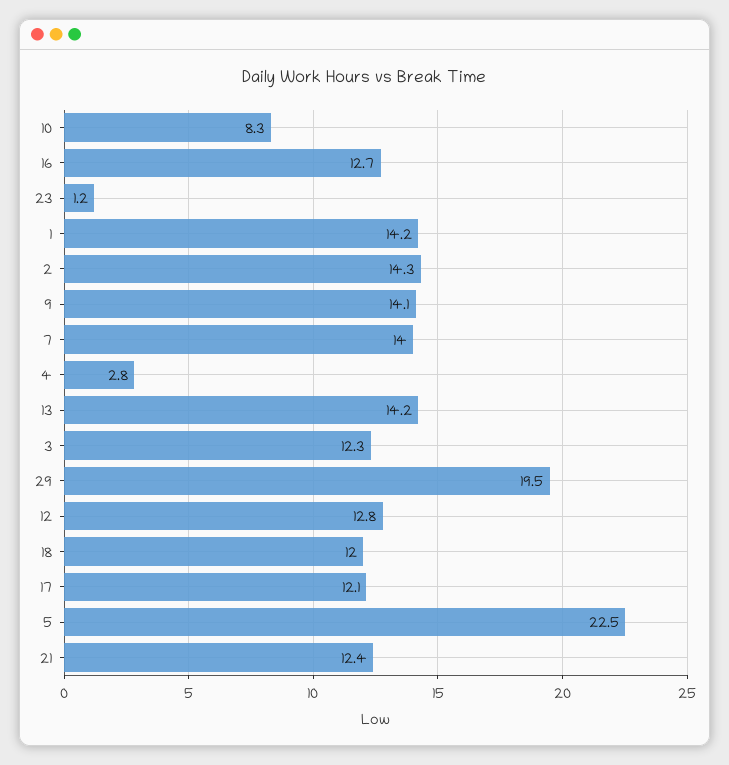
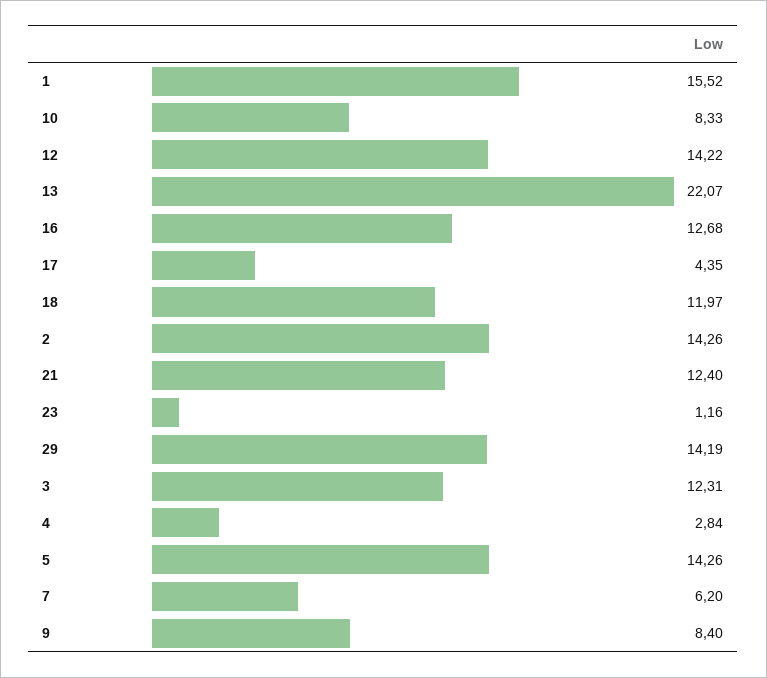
1: 14.2 -> 15.52
9: 14.1 -> 8.4
7: 14 -> 6.2
13: 14.2 -> 22.07
29: 19.5 -> 14.19
12: 12.8 -> 14.22
17: 12.1 -> 4.35
5: 22.5 -> 14.26

